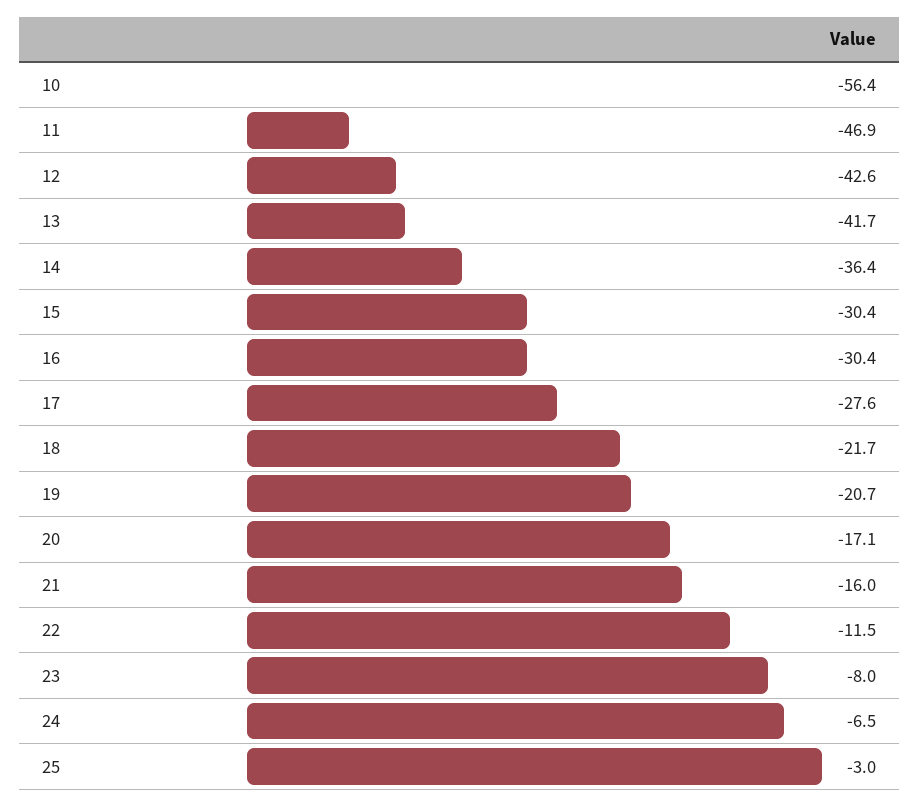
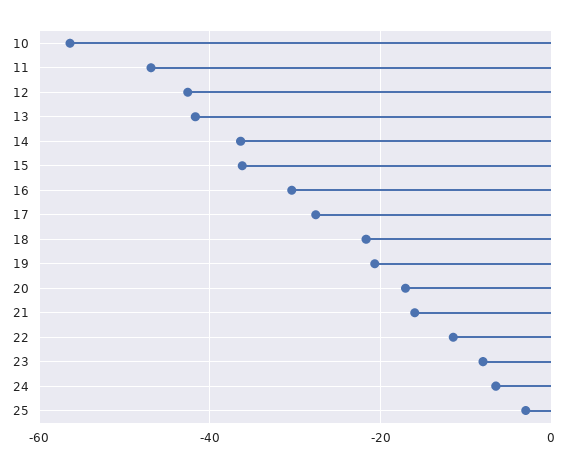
15: -30.4 -> -36

